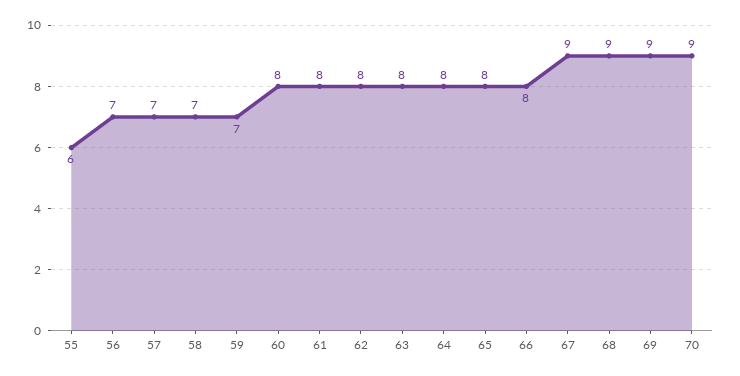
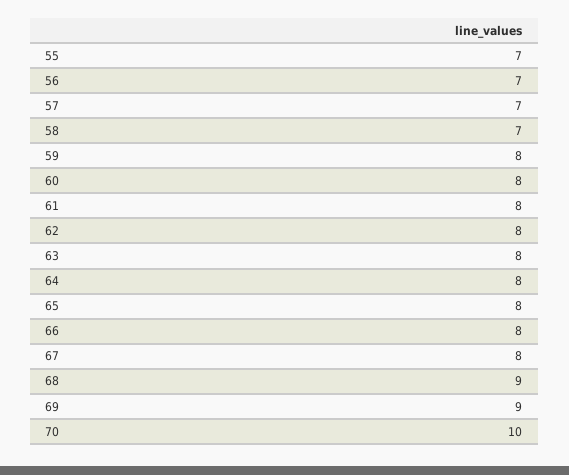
55: 6 -> 7
59: 7 -> 8
67: 9 -> 8
70: 9 -> 10

